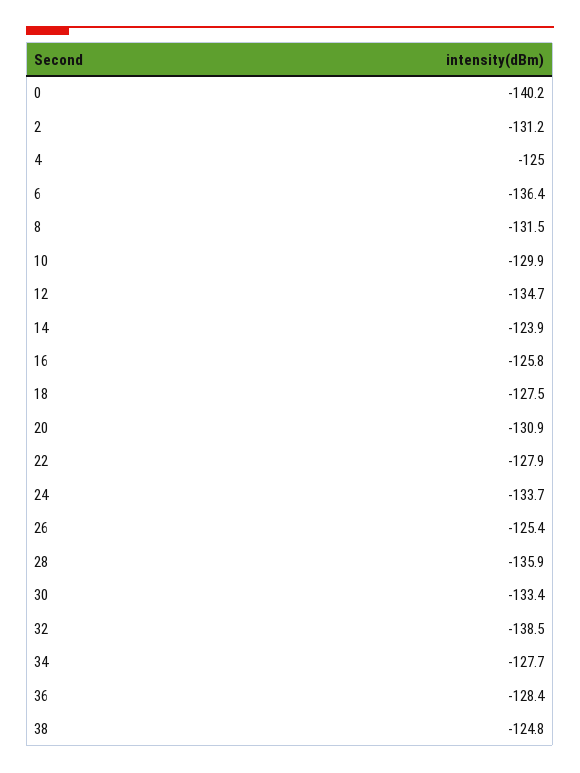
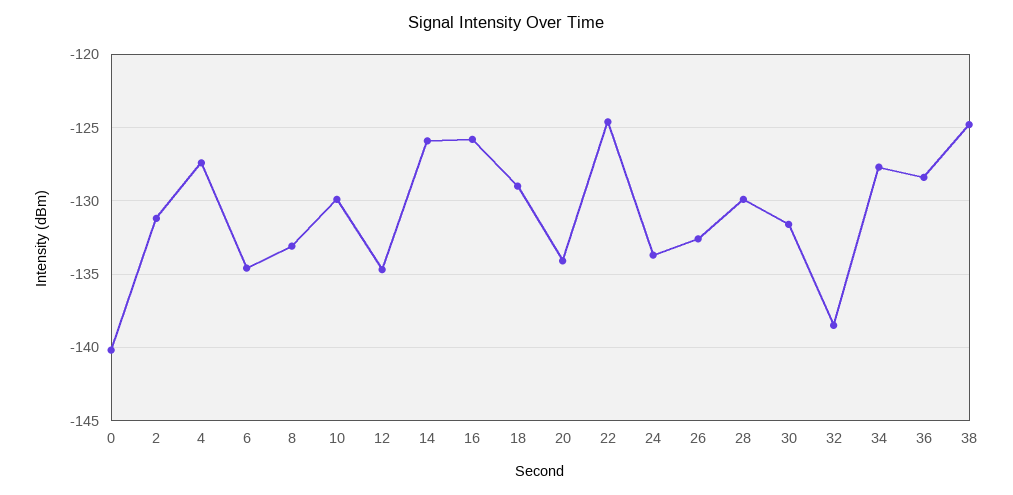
4: -125 -> -127.5
6: -136.4 -> -134.5
8: -131.5 -> -133
14: -123.9 -> -126
18: -127.5 -> -129
20: -130.9 -> -134
22: -127.9 -> -124.5
26: -125.4 -> -132.5
28: -135.9 -> -130
30: -133.4 -> -131.5

